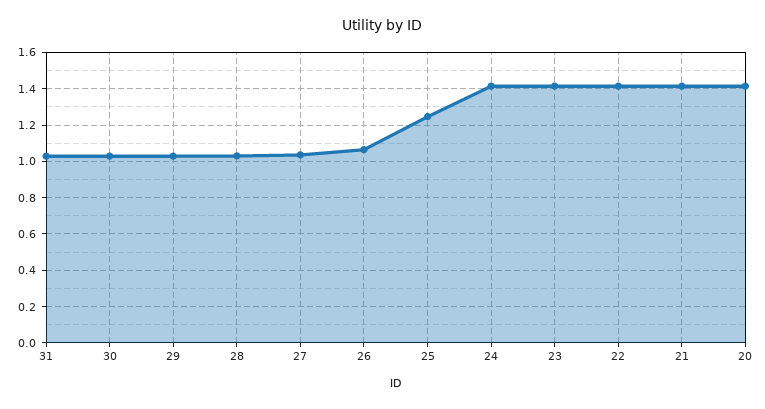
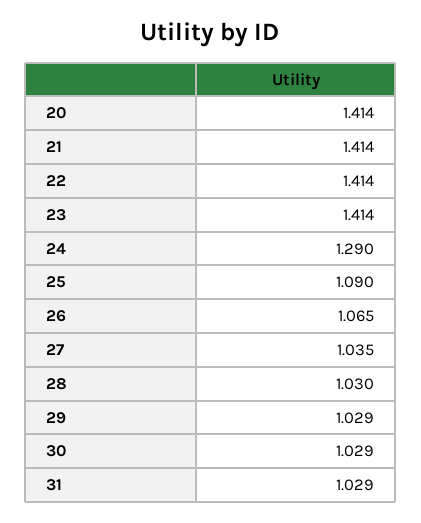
25: 1.25 -> 1.09
24: 1.4 -> 1.29

